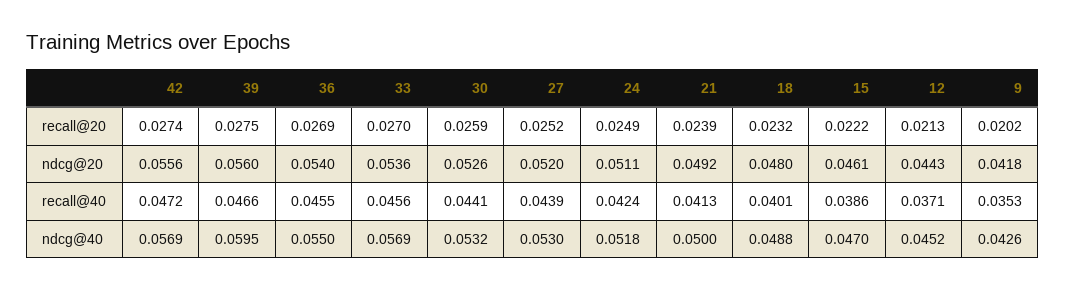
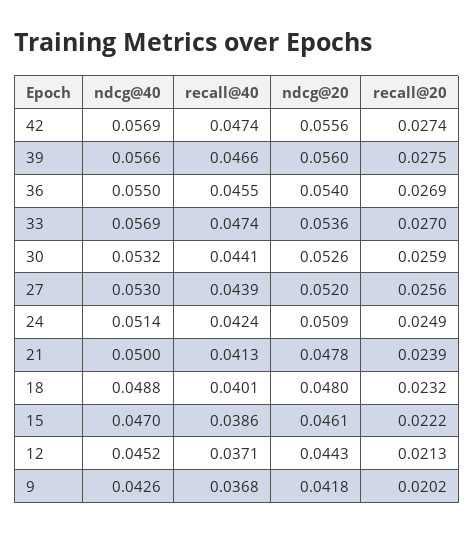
27, recall@20: 0.0252 -> 0.0256
24, ndcg@20: 0.0511 -> 0.0509
21, ndcg@20: 0.0492 -> 0.0478
42, recall@40: 0.0472 -> 0.0474
33, recall@40: 0.0456 -> 0.0474
9, recall@40: 0.0353 -> 0.0368
39, ndcg@40: 0.0595 -> 0.0566
24, ndcg@40: 0.0518 -> 0.0514

